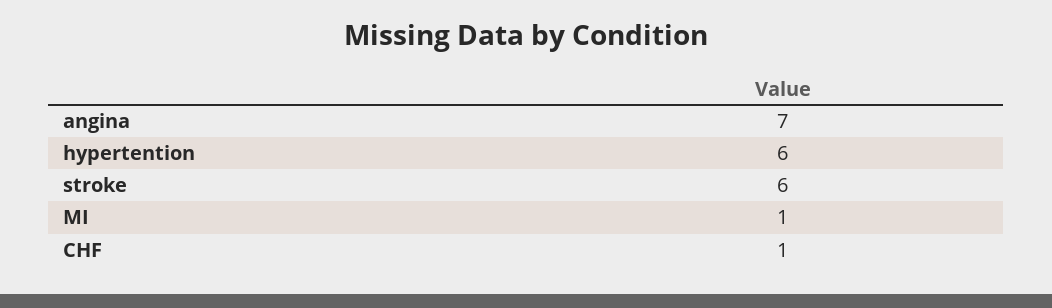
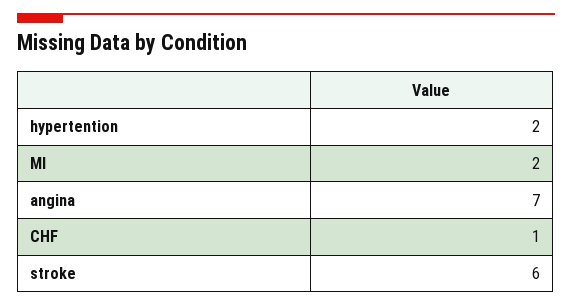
hypertention: 6 -> 2
MI: 1 -> 2

